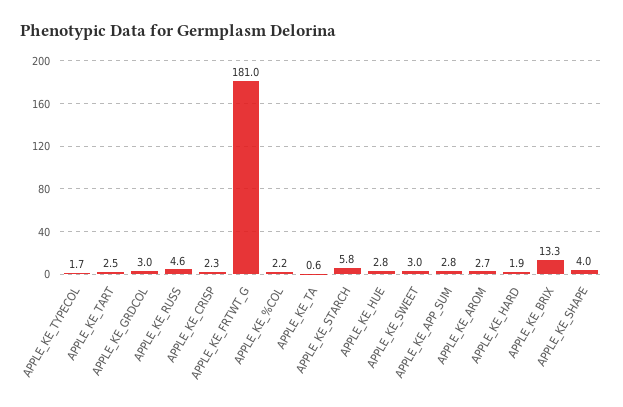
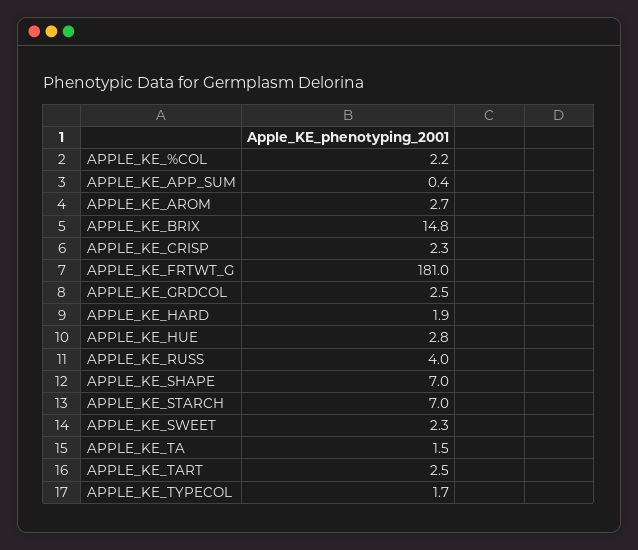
APPLE_KE_GRDCOL: 3 -> 2.5
APPLE_KE_RUSS: 4.6 -> 4
APPLE_KE_TA: 0.6 -> 1.5
APPLE_KE_STARCH: 5.8 -> 7
APPLE_KE_SWEET: 3 -> 2.3
APPLE_KE_APP_SUM: 2.8 -> 0.4
APPLE_KE_BRIX: 13.3 -> 14.8
APPLE_KE_SHAPE: 4 -> 7

